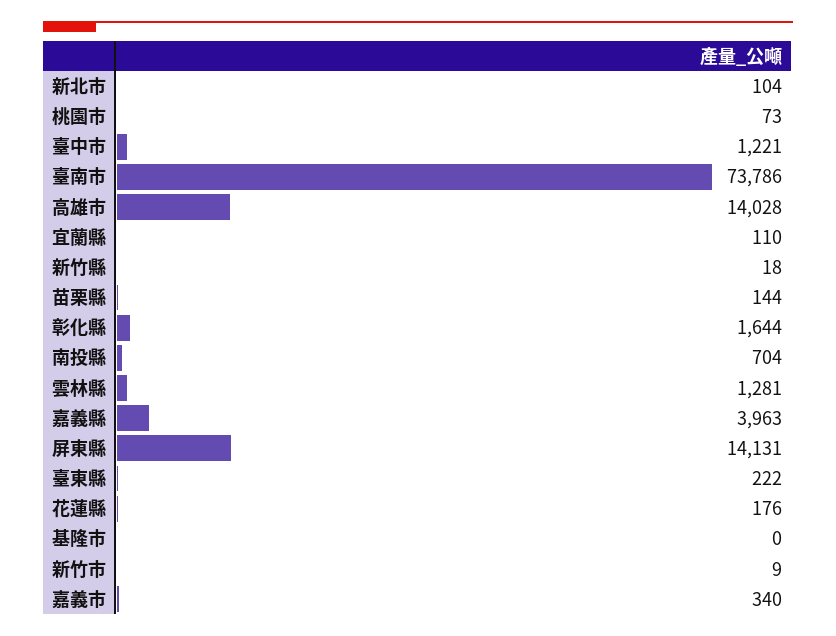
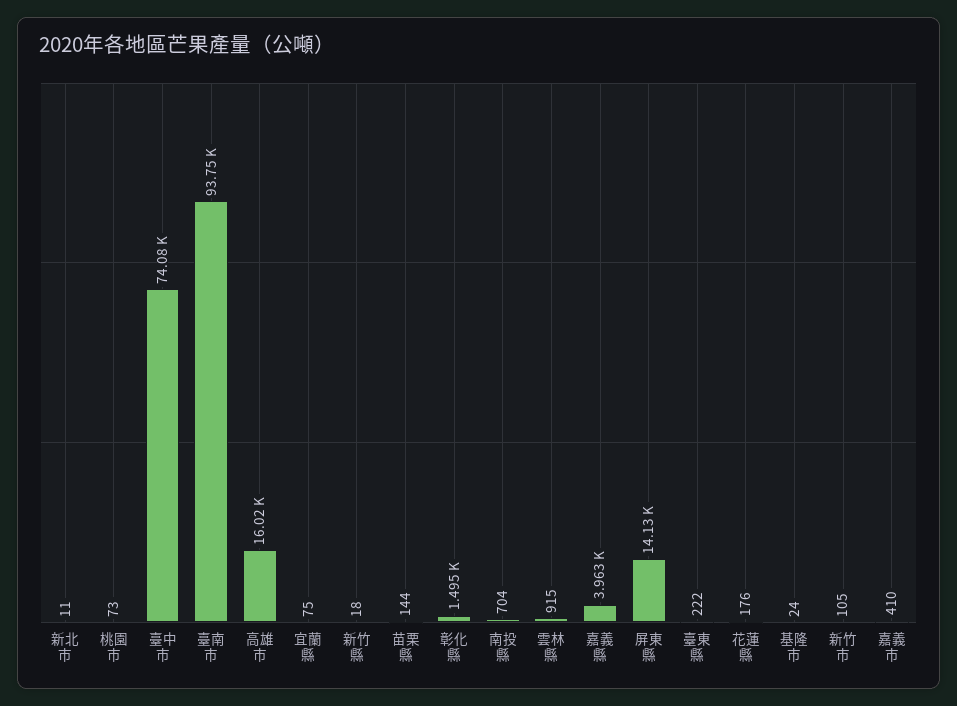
新北市: 104 -> 11
臺中市: 1221 -> 74080
臺南市: 73786 -> 93750
高雄市: 14028 -> 16020
宜蘭縣: 110 -> 75
彰化縣: 1644 -> 1495
雲林縣: 1281 -> 915
基隆市: 0 -> 24
新竹市: 9 -> 105
嘉義市: 340 -> 410

